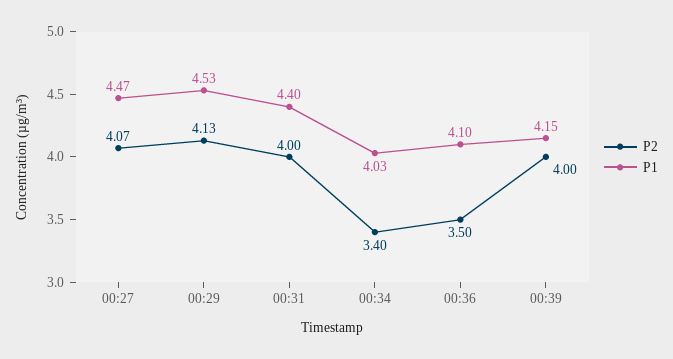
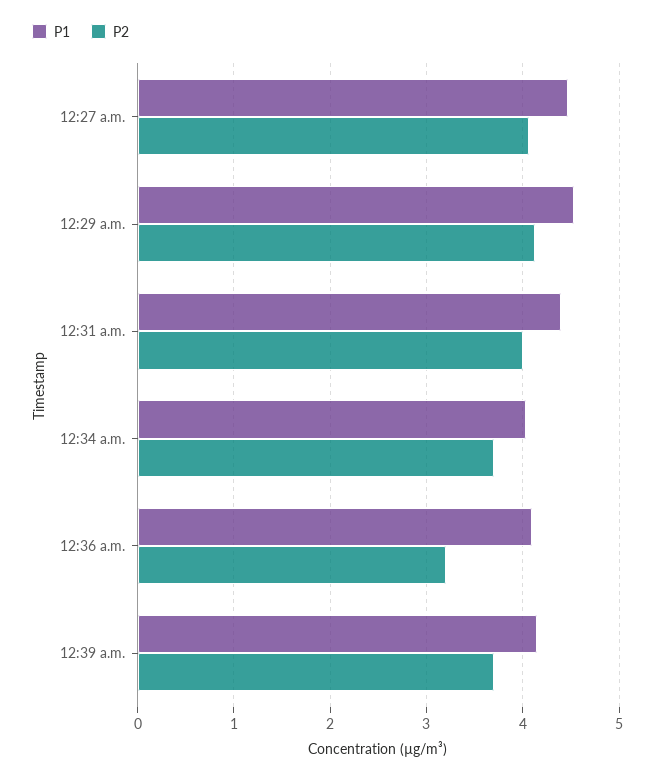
P2, 00:34: 3.4 -> 3.7
P2, 00:36: 3.5 -> 3.2
P2, 00:39: 4 -> 3.7

